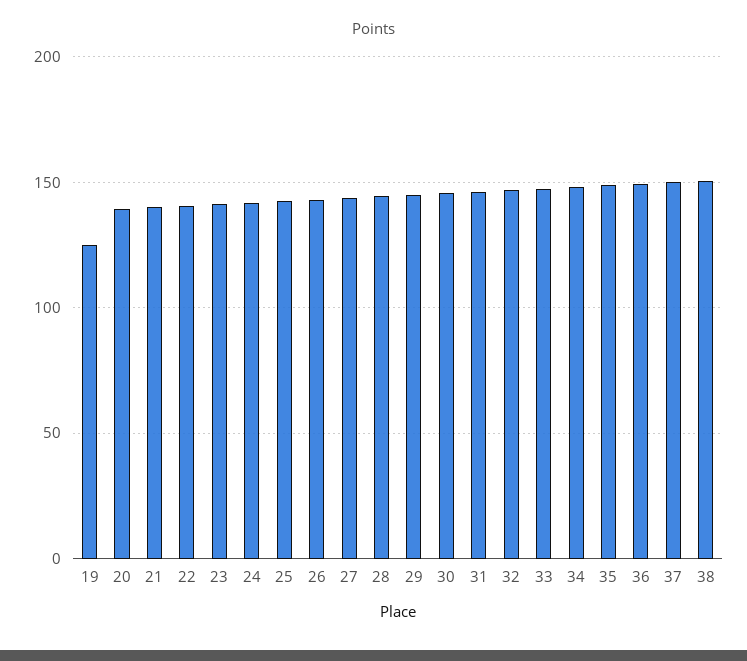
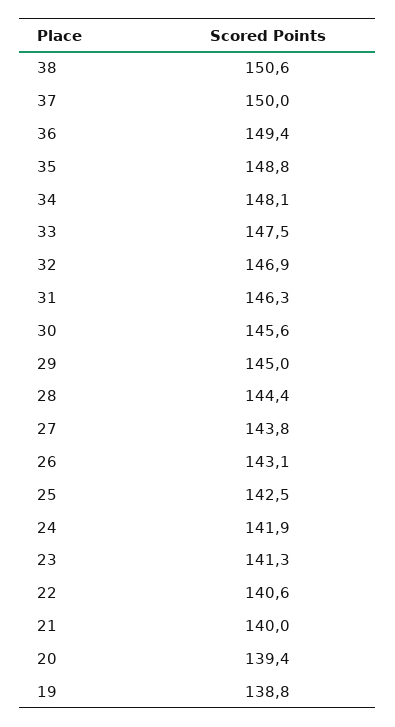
19: 125 -> 138.8

